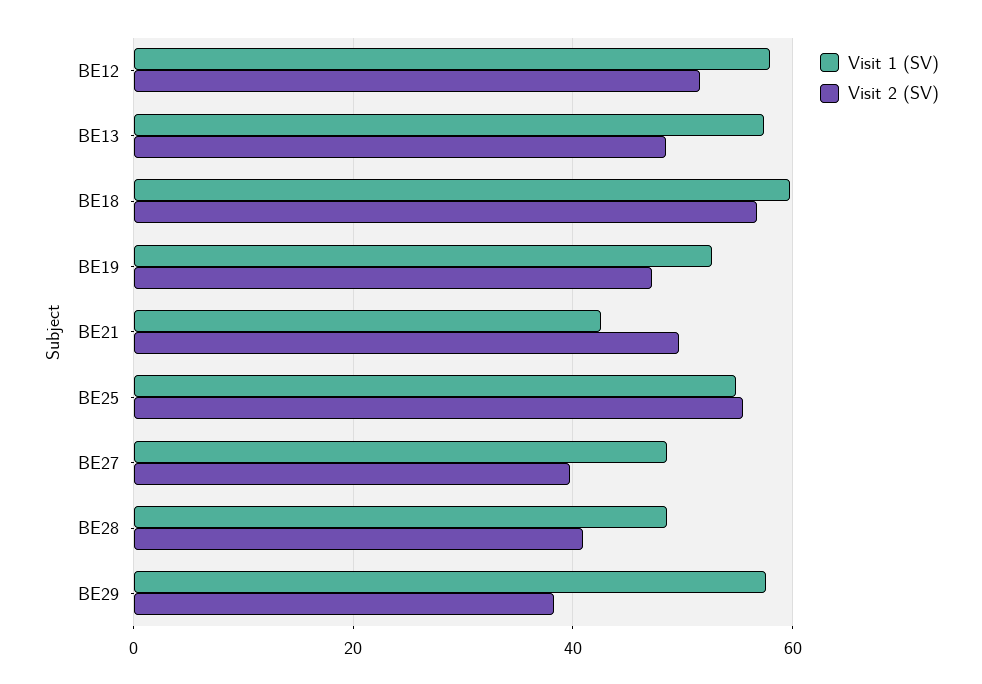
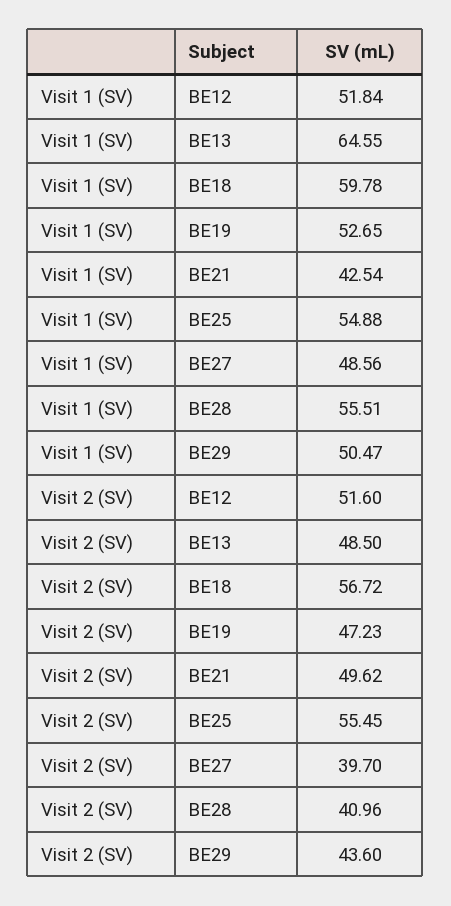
Visit 1 (SV), BE12: 58 -> 51.84
Visit 1 (SV), BE13: 58 -> 64.55
Visit 1 (SV), BE28: 48 -> 55.51
Visit 1 (SV), BE29: 58 -> 50.47
Visit 2 (SV), BE29: 38 -> 43.6

